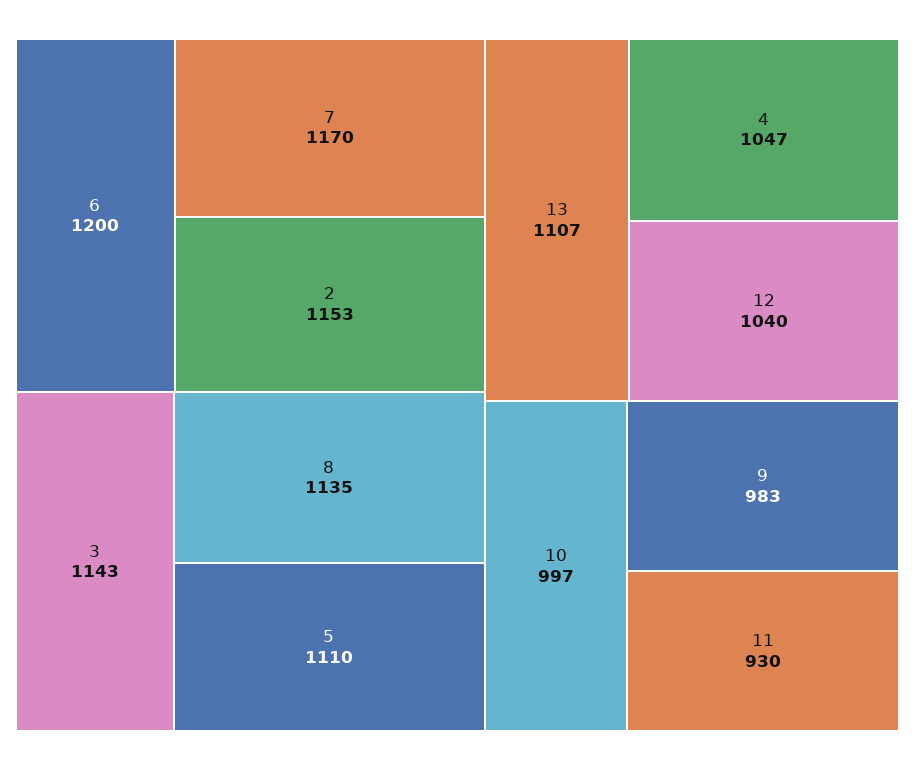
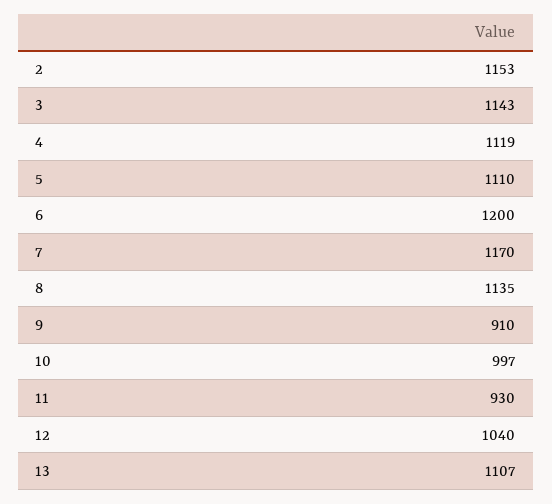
4: 1047 -> 1119
9: 983 -> 910

